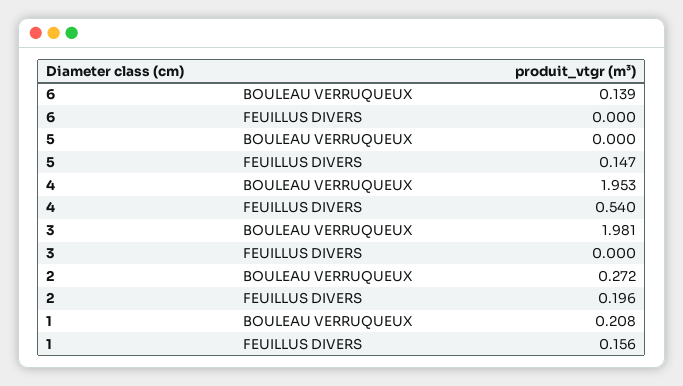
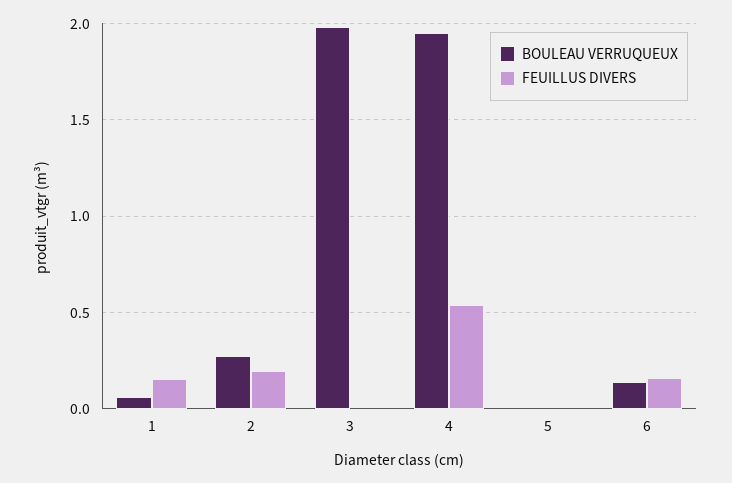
FEUILLUS DIVERS, 6: 0 -> 0.15
FEUILLUS DIVERS, 5: 0.147 -> 0
BOULEAU VERRUQUEUX, 1: 0.208 -> 0.05

